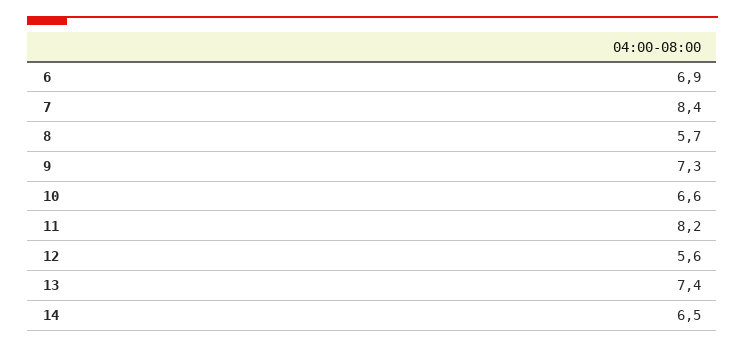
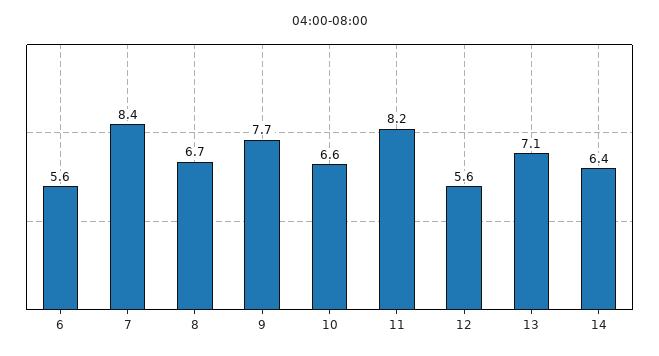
6: 6.9 -> 5.6
8: 5.7 -> 6.7
9: 7.3 -> 7.7
13: 7.4 -> 7.1
14: 6.5 -> 6.4

